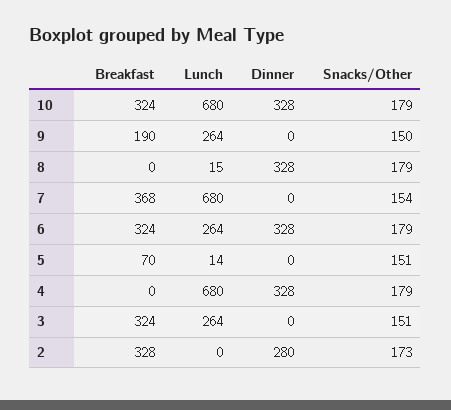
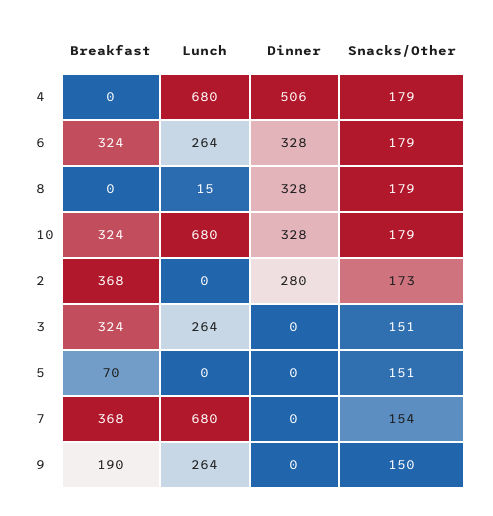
Lunch, 5: 14 -> 0
Dinner, 4: 328 -> 506
Breakfast, 2: 328 -> 368

